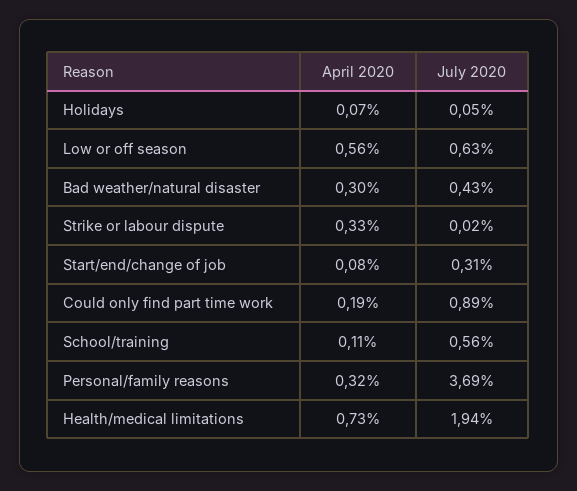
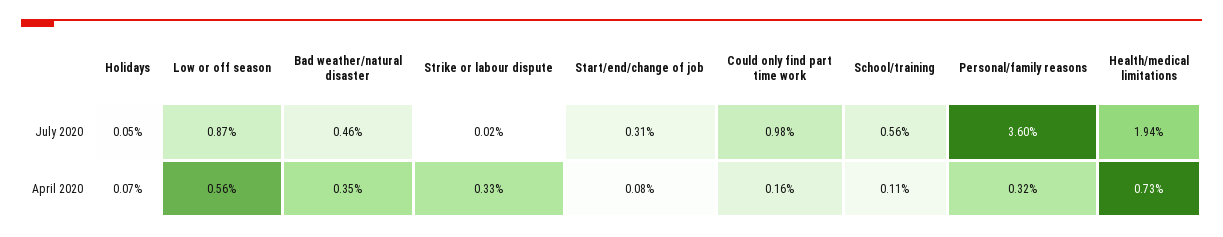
July 2020, Low or off season: 0.63 -> 0.87
April 2020, Bad weather/natural disaster: 0.3 -> 0.35
July 2020, Bad weather/natural disaster: 0.43 -> 0.46
April 2020, Could only find part time work: 0.19 -> 0.16
July 2020, Could only find part time work: 0.89 -> 0.98
July 2020, Personal/family reasons: 3.69 -> 3.6

